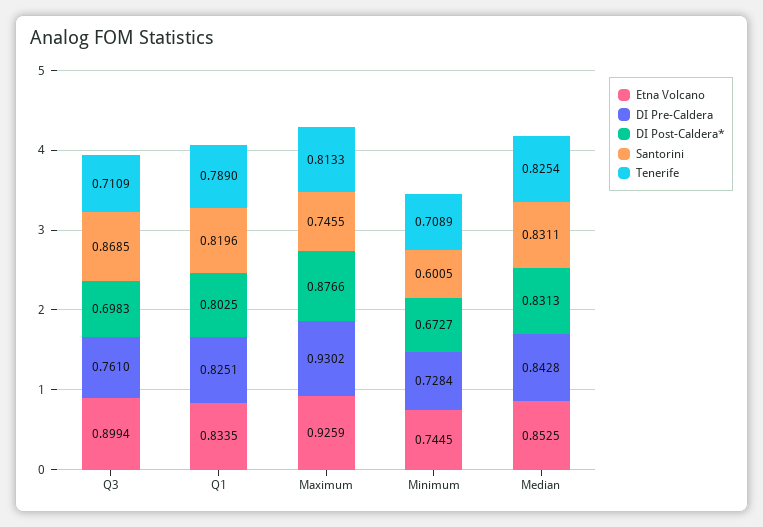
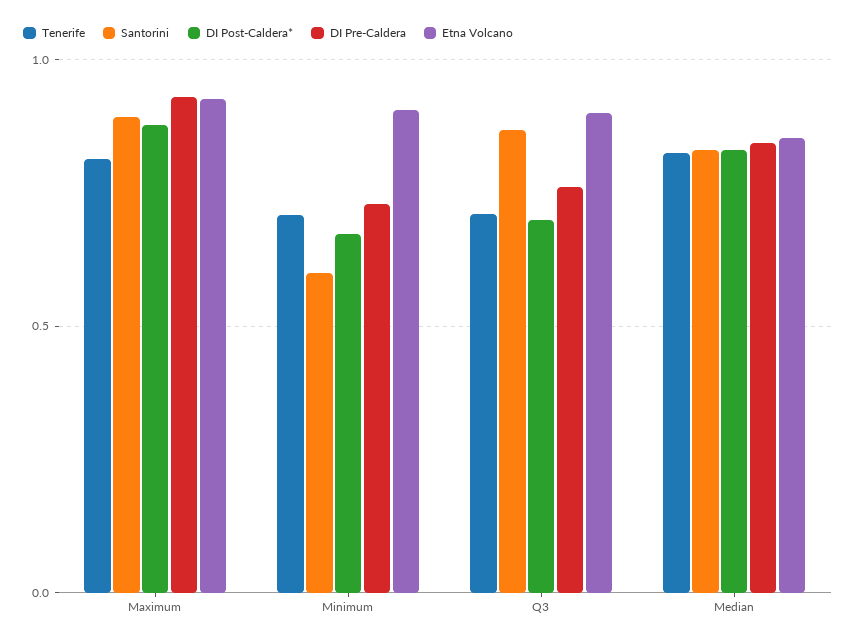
Etna Volcano, Q1: 0.8335 -> none
DI Pre-Caldera, Q1: 0.8251 -> none
DI Post-Caldera*, Q1: 0.8025 -> none
Santorini, Q1: 0.8196 -> none
Tenerife, Q1: 0.789 -> none
Santorini, Maximum: 0.7455 -> 0.9
Etna Volcano, Minimum: 0.7445 -> 0.9

